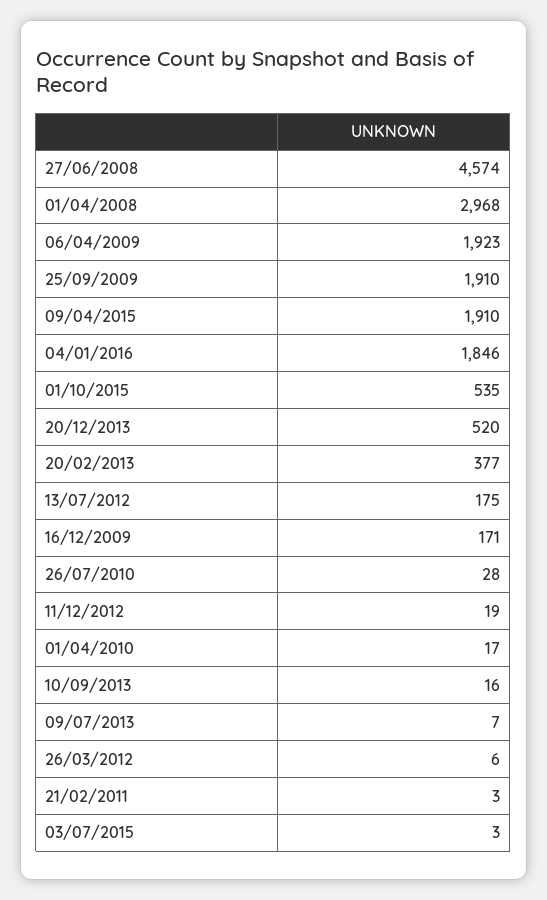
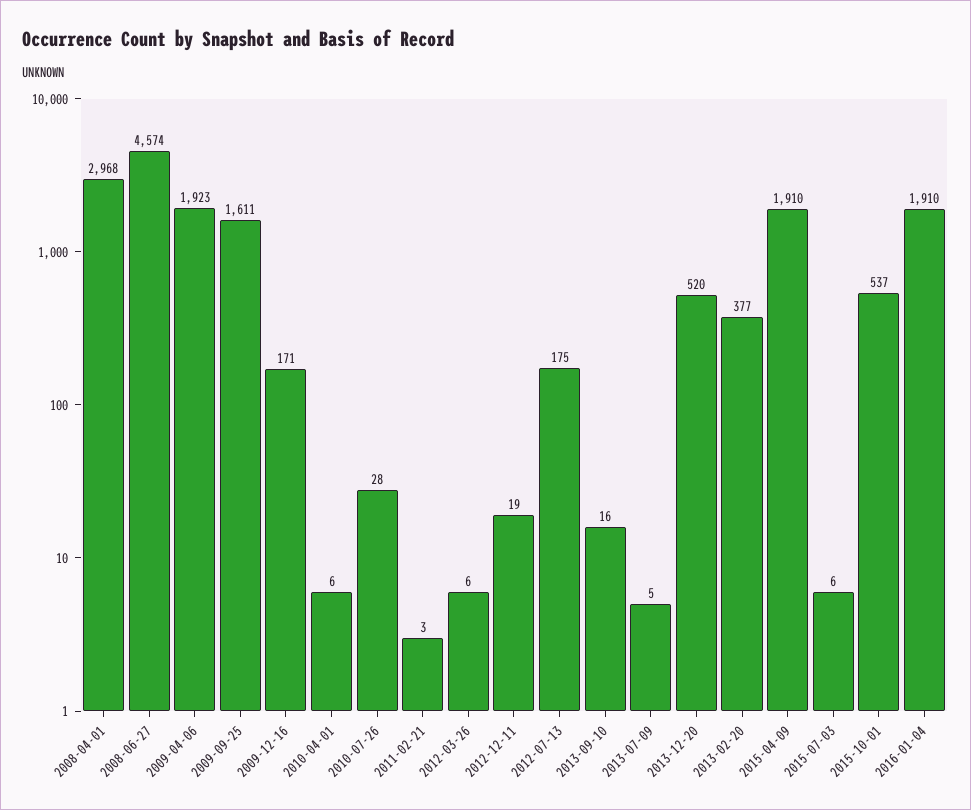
25/09/2009: 1910 -> 1611
04/01/2016: 1846 -> 1910
01/10/2015: 535 -> 537
01/04/2010: 17 -> 6
09/07/2013: 7 -> 5
03/07/2015: 3 -> 6

